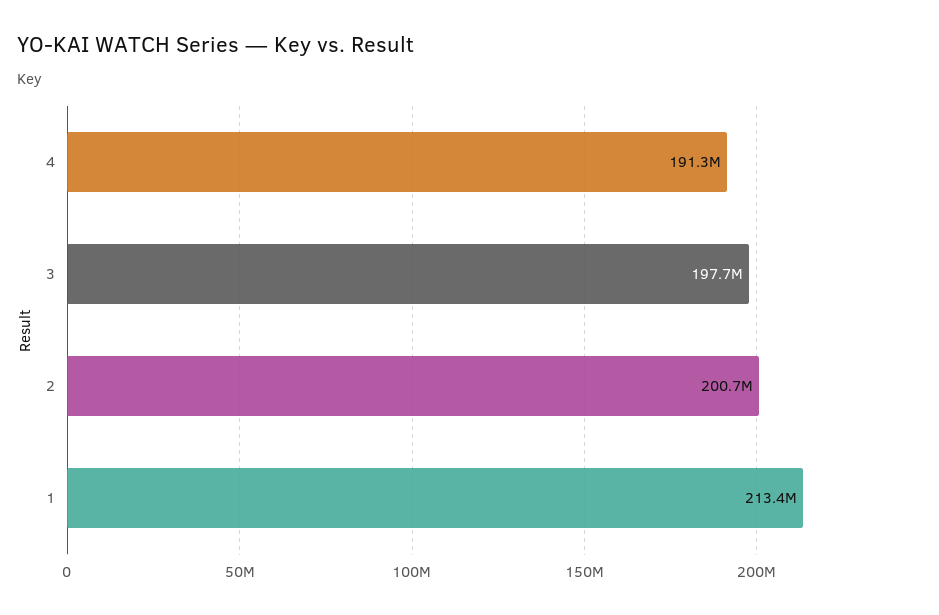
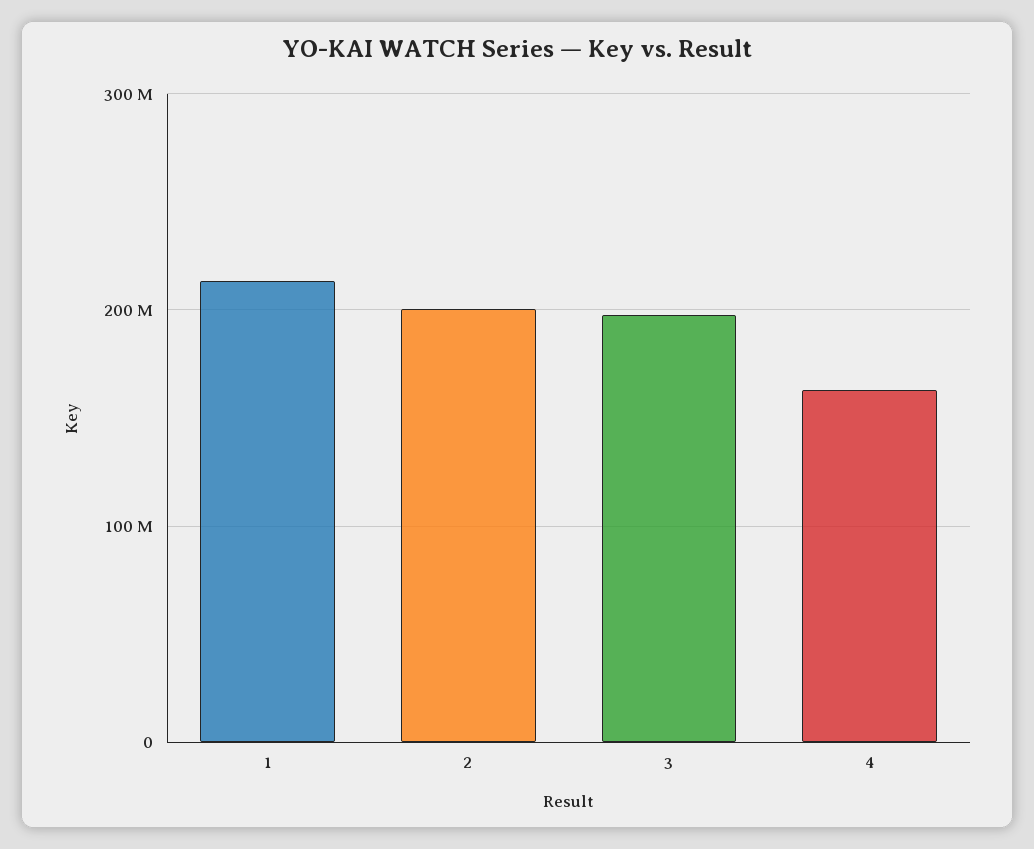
4: 191300000 -> 160000000

